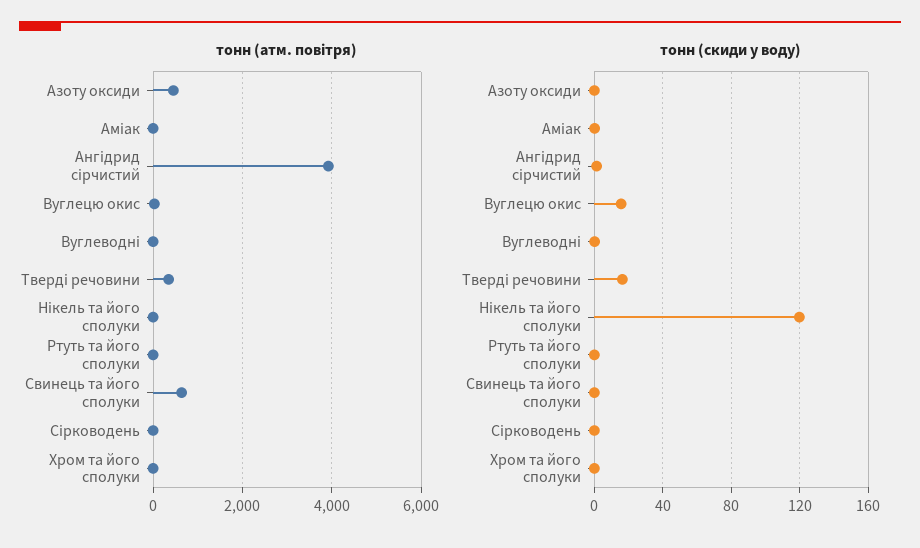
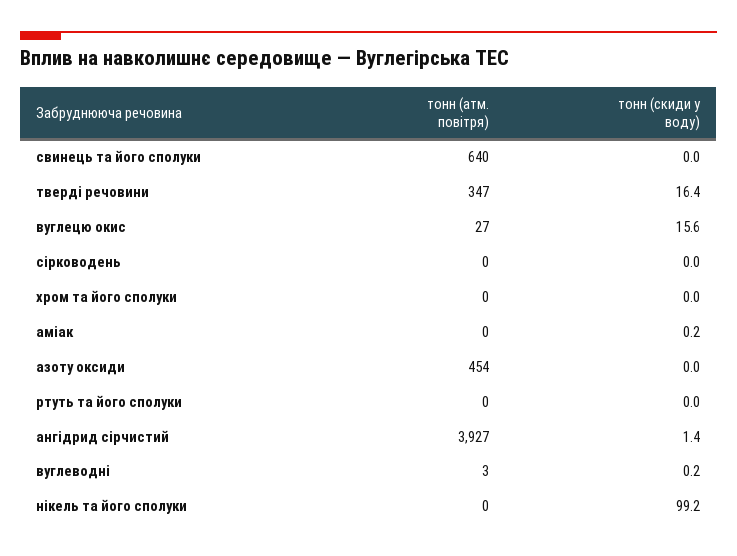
тонн (скиди у воду), Нікель та його сполуки: 120 -> 99.2

